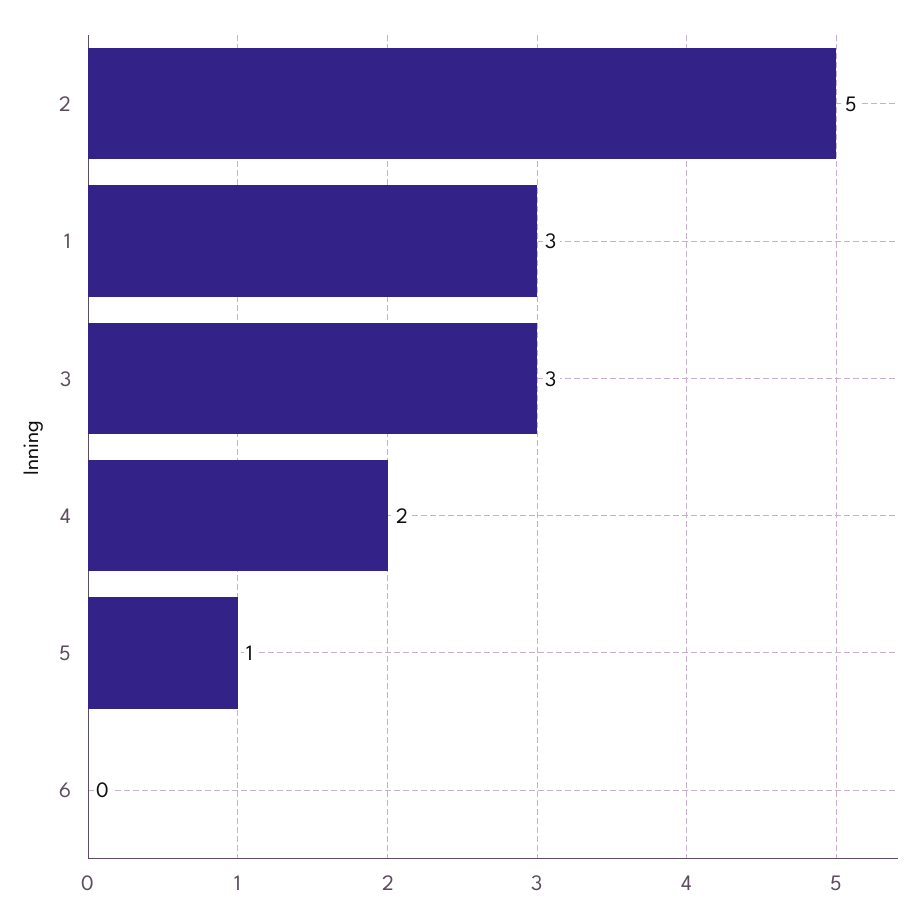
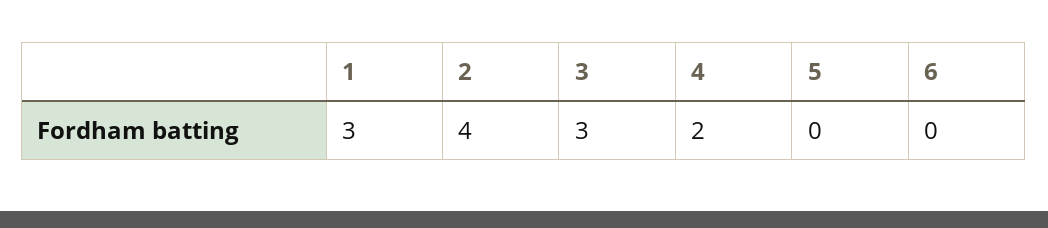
2: 5 -> 4
5: 1 -> 0

